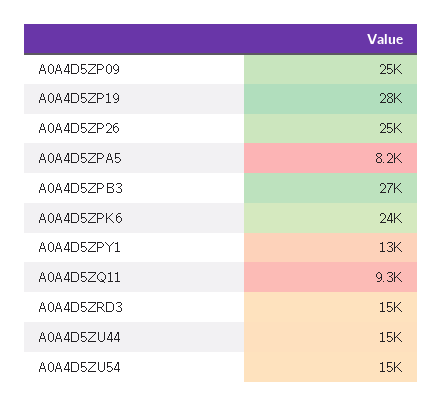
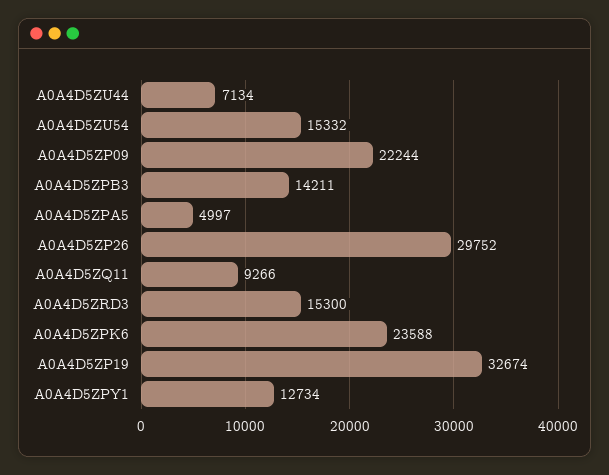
A0A4D5ZP09: 25000 -> 22244
A0A4D5ZP19: 28000 -> 32674
A0A4D5ZP26: 25000 -> 29752
A0A4D5ZPA5: 8200 -> 4997
A0A4D5ZPB3: 27000 -> 14211
A0A4D5ZU44: 15000 -> 7134

